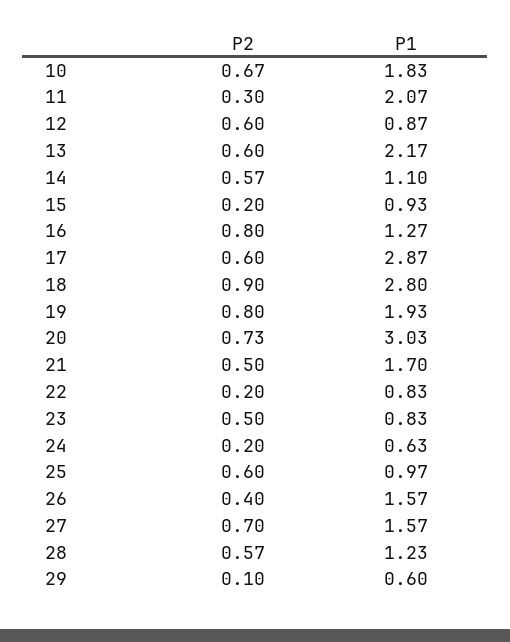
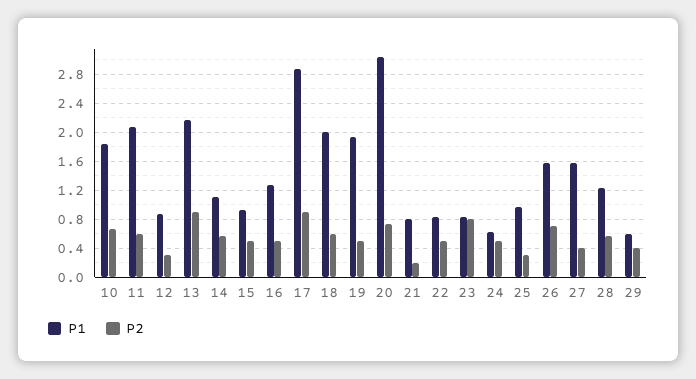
P2, 11: 0.3 -> 0.6
P2, 12: 0.6 -> 0.3
P2, 13: 0.6 -> 0.9
P2, 15: 0.2 -> 0.5
P2, 16: 0.8 -> 0.5
P2, 17: 0.6 -> 0.9
P2, 18: 0.9 -> 0.6
P1, 18: 2.8 -> 2
P2, 19: 0.8 -> 0.5
P2, 21: 0.5 -> 0.2
P1, 21: 1.7 -> 0.8
P2, 22: 0.2 -> 0.5
P2, 23: 0.5 -> 0.8
P2, 24: 0.2 -> 0.5
P2, 25: 0.6 -> 0.3
P2, 26: 0.4 -> 0.7
P2, 27: 0.7 -> 0.4
P2, 29: 0.1 -> 0.4

